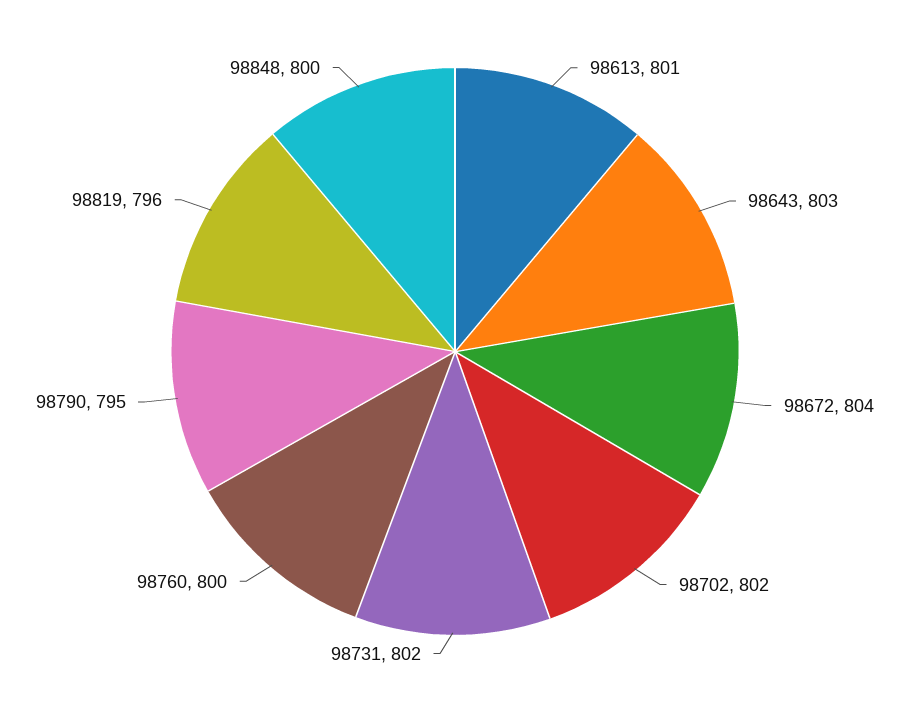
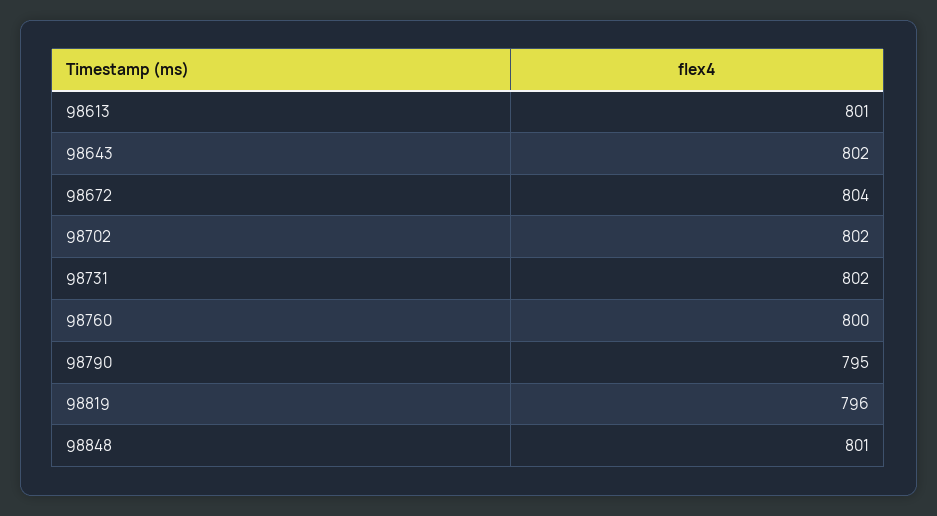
98643: 803 -> 802
98848: 800 -> 801

